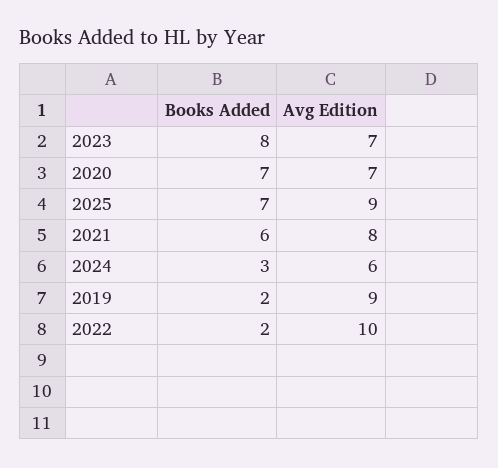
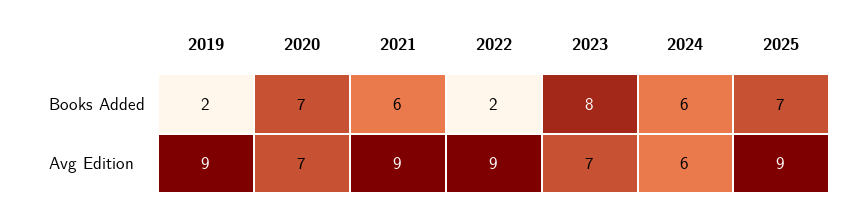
Avg Edition, 2021: 8 -> 9
Books Added, 2024: 3 -> 6
Avg Edition, 2022: 10 -> 9

